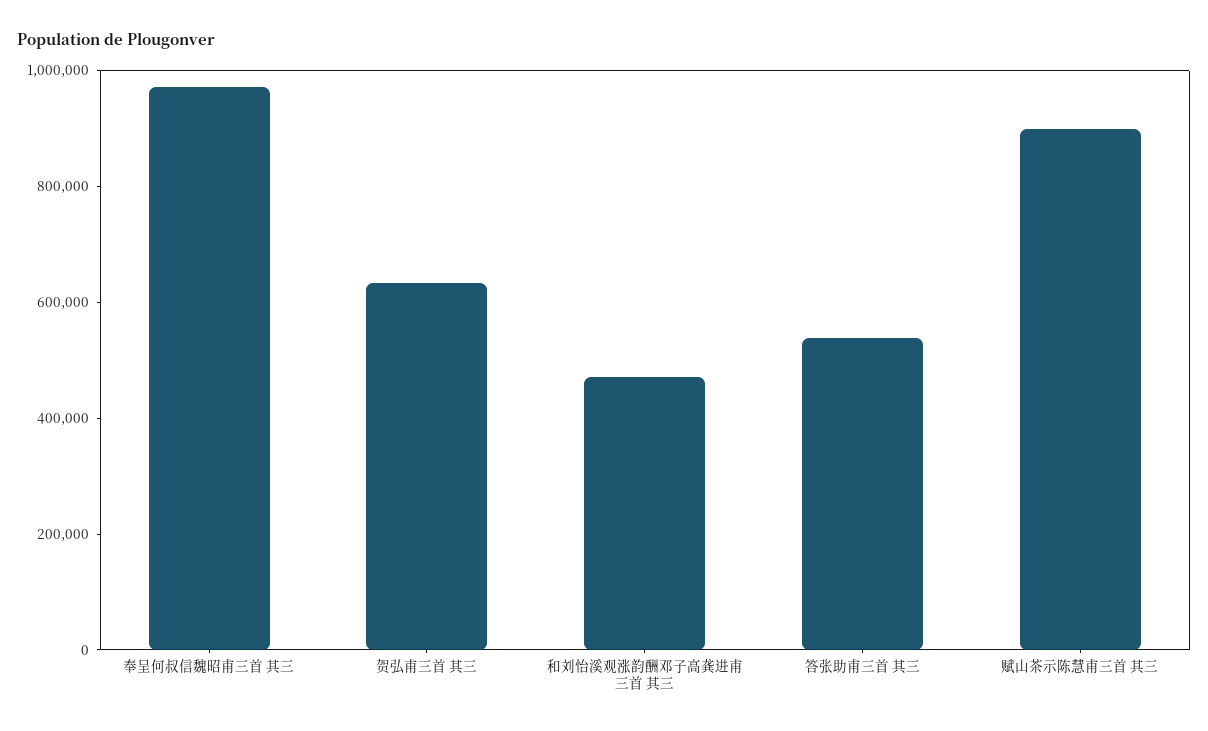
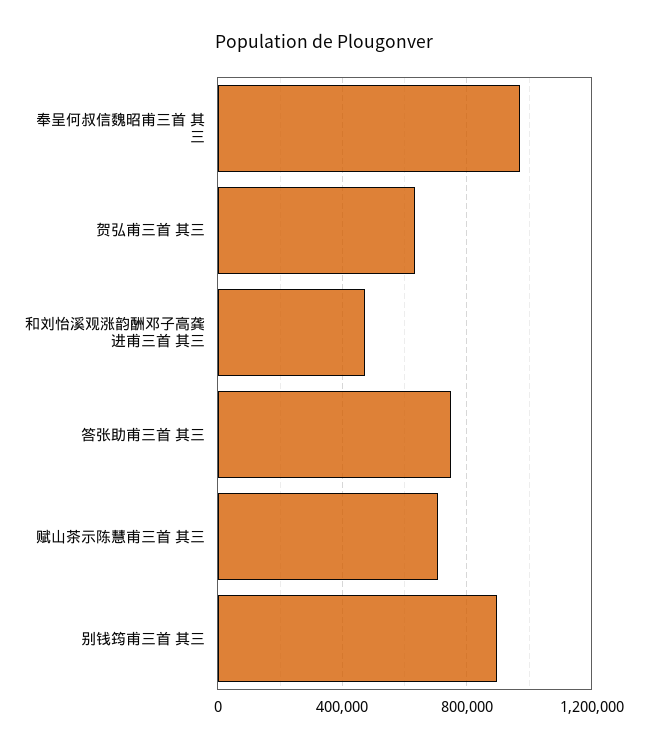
答张助甫三首 其三: 550000 -> 750000
赋山茶示陈慧甫三首 其三: 900000 -> 700000
别钱筠甫三首 其三: none -> 900000

